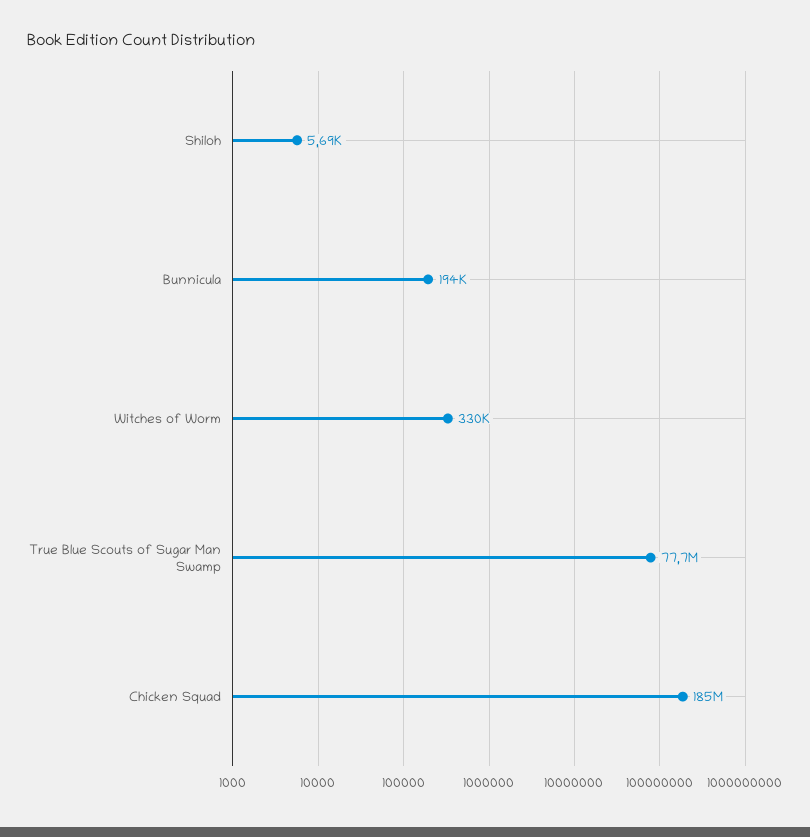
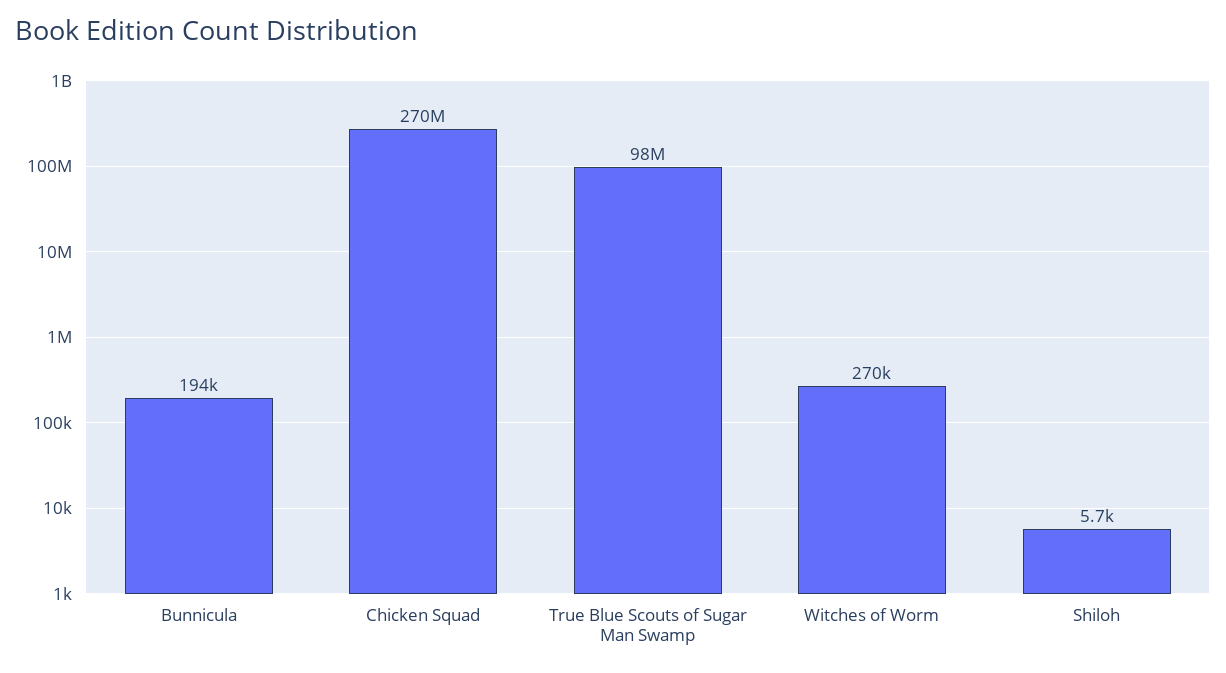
Witches of Worm: 330000 -> 270000
True Blue Scouts of Sugar Man Swamp: 77700000 -> 98000000
Chicken Squad: 185000000 -> 270000000

